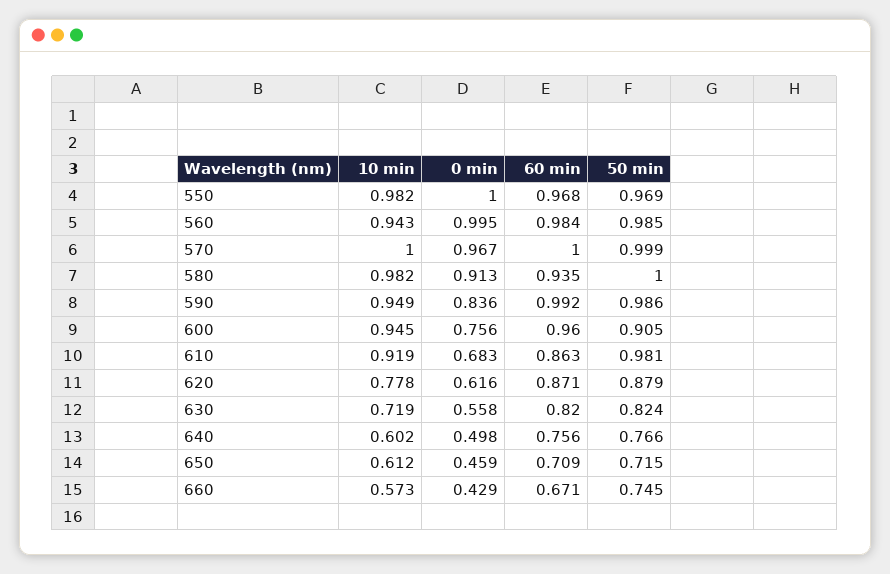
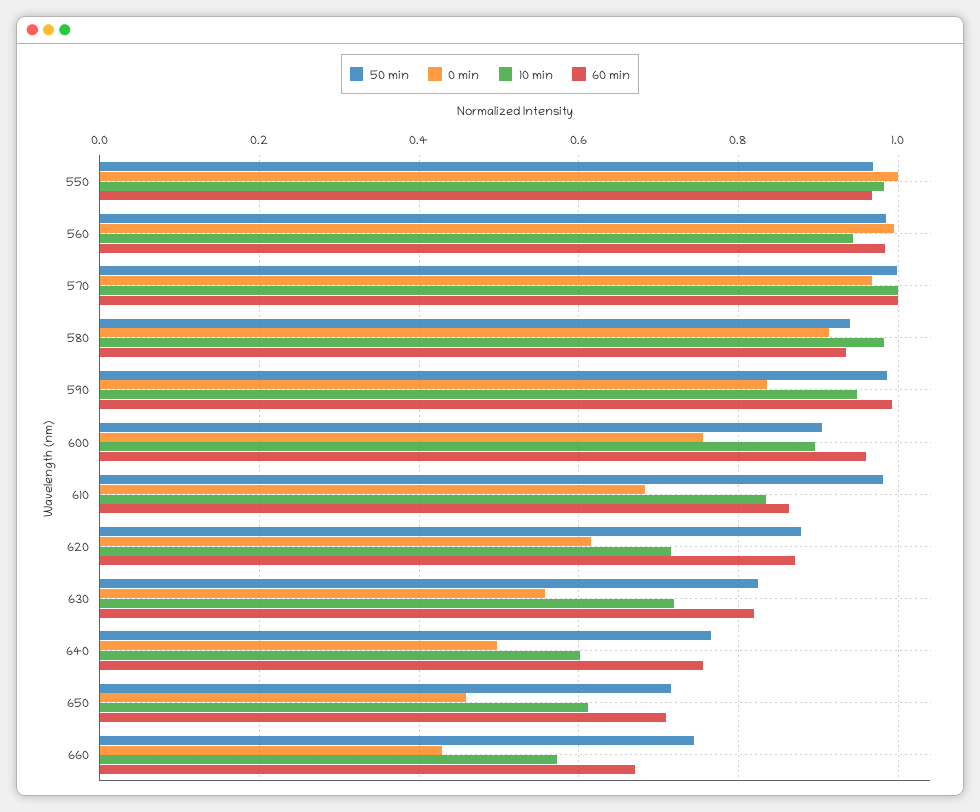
50 min, 580: 1 -> 0.94
10 min, 600: 0.945 -> 0.9
10 min, 610: 0.919 -> 0.84
10 min, 620: 0.778 -> 0.72

